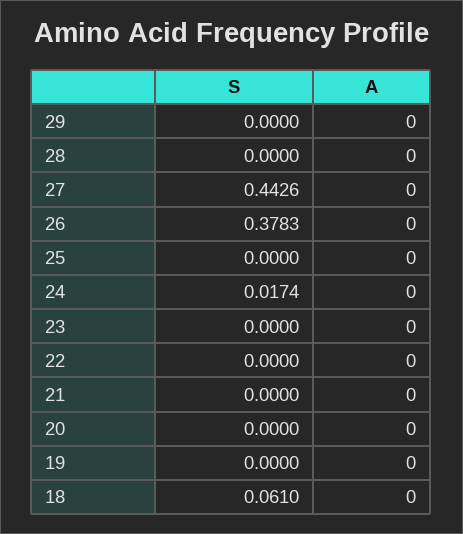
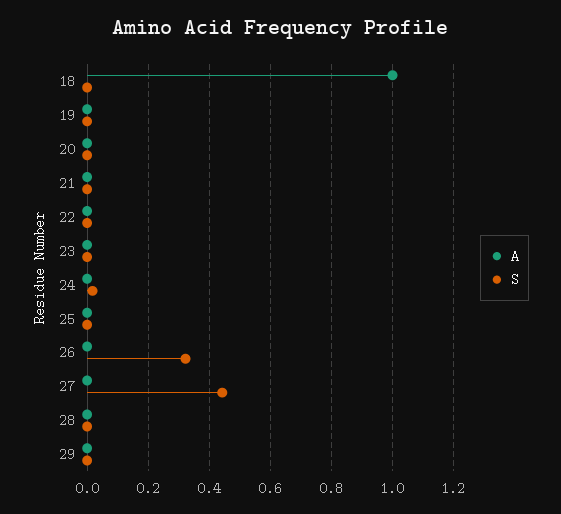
S, 26: 0.3783 -> 0.32
S, 18: 0.061 -> 0
A, 18: 0 -> 1

